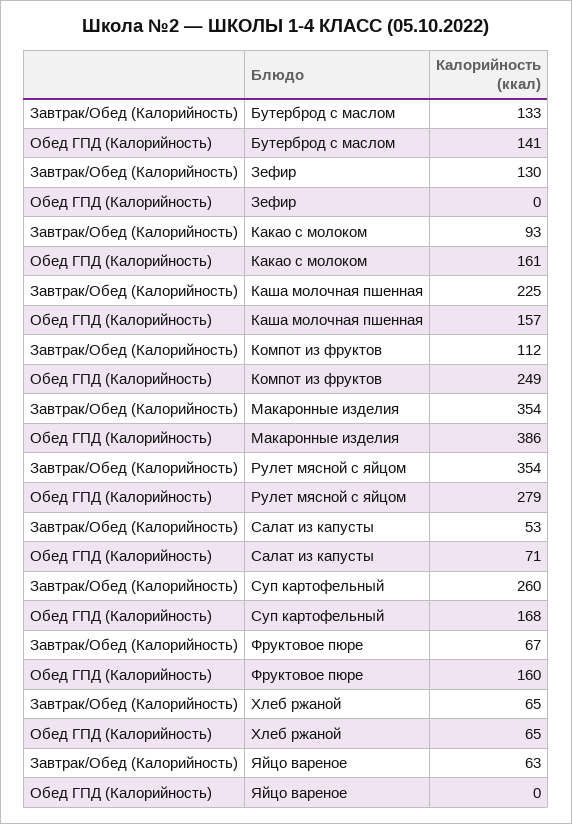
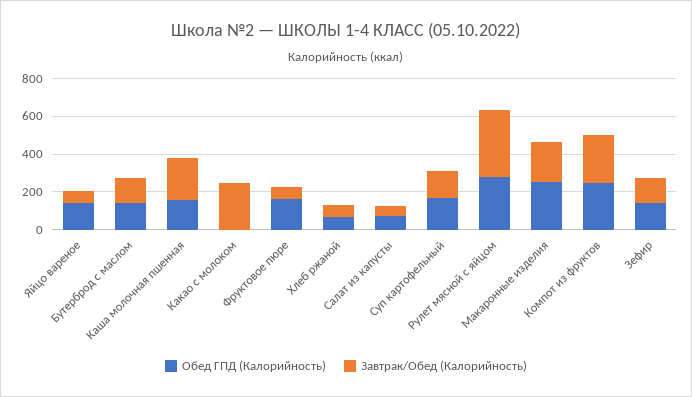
Обед ГПД (Калорийность), Зефир: 0 -> 150
Завтрак/Обед (Калорийность), Какао с молоком: 93 -> 250
Обед ГПД (Калорийность), Какао с молоком: 161 -> 0
Завтрак/Обед (Калорийность), Компот из фруктов: 112 -> 250
Завтрак/Обед (Калорийность), Макаронные изделия: 354 -> 200
Обед ГПД (Калорийность), Макаронные изделия: 386 -> 250
Завтрак/Обед (Калорийность), Суп картофельный: 260 -> 150
Обед ГПД (Калорийность), Яйцо вареное: 0 -> 150

